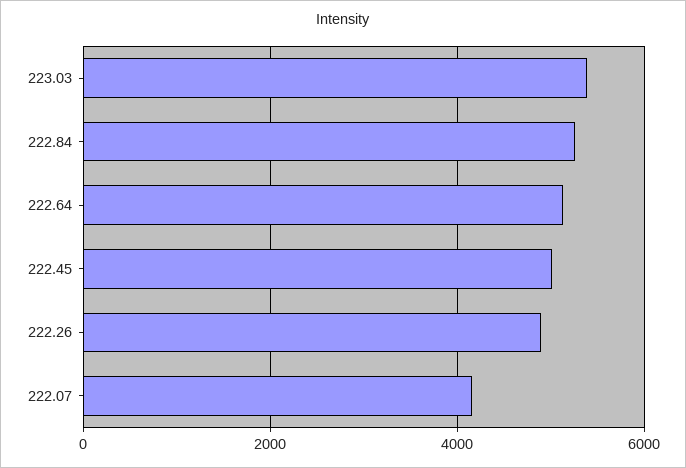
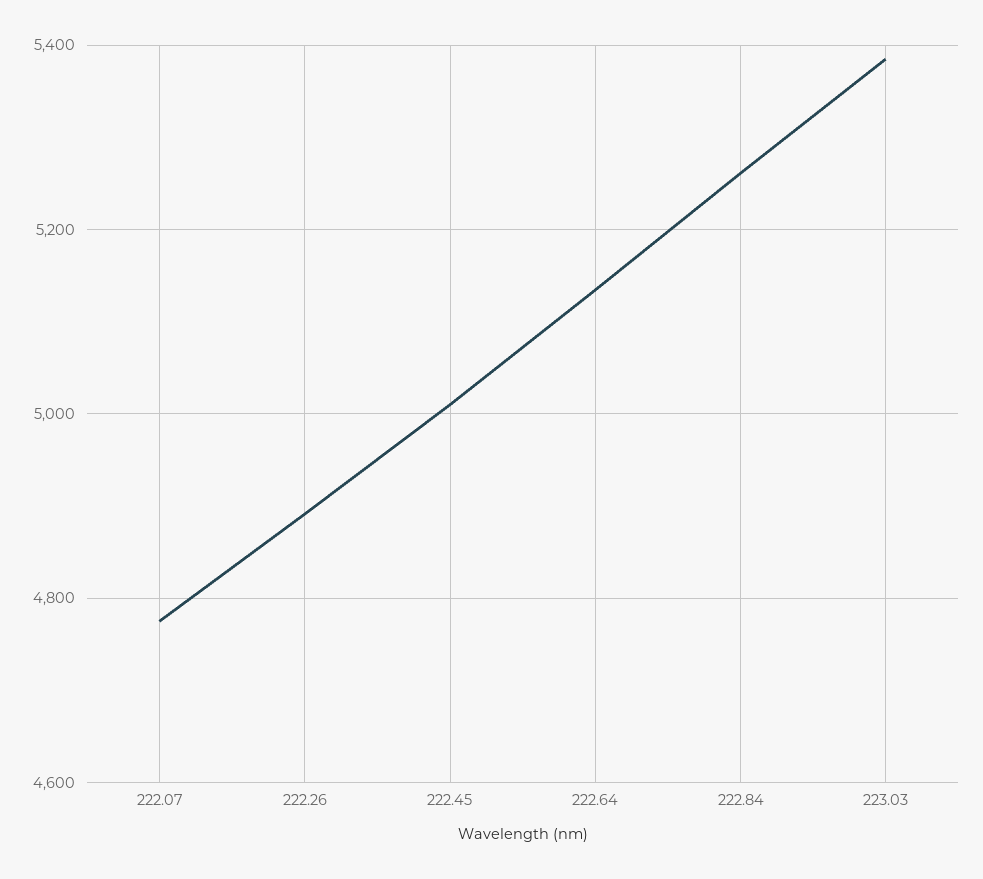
222.07: 4200 -> 4780

